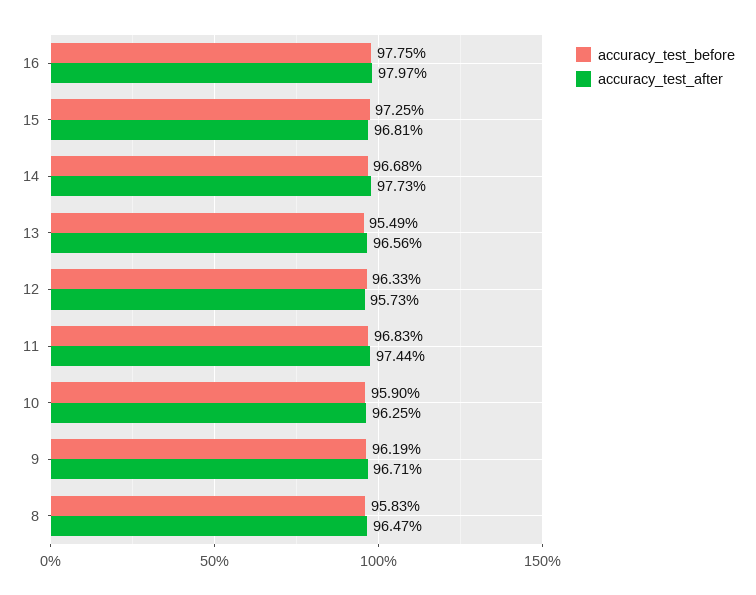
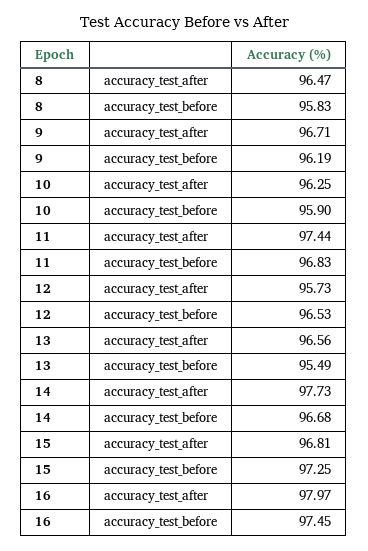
accuracy_test_before, 16: 97.75 -> 97.45
accuracy_test_before, 12: 96.33 -> 96.53

